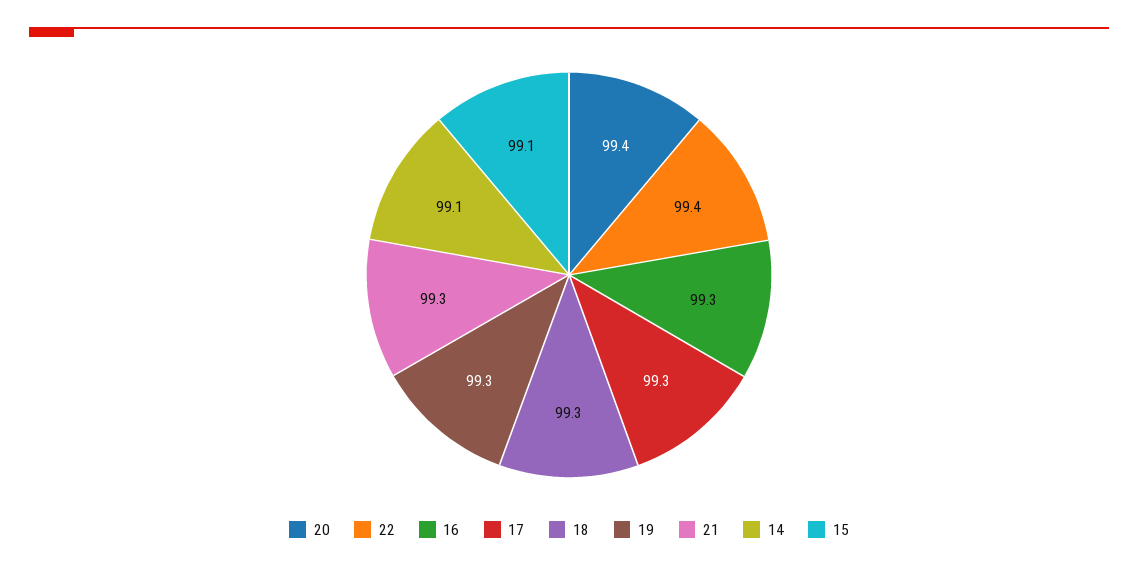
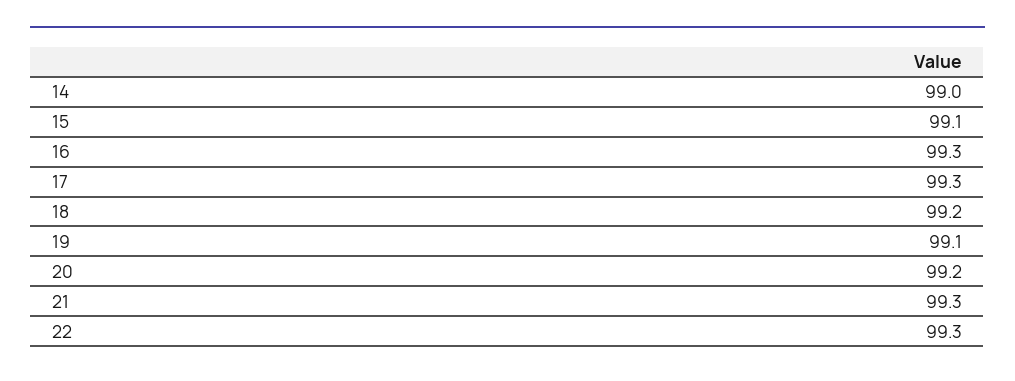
20: 99.4 -> 99.2
22: 99.4 -> 99.3
18: 99.3 -> 99.2
19: 99.3 -> 99.1
14: 99.1 -> 99

